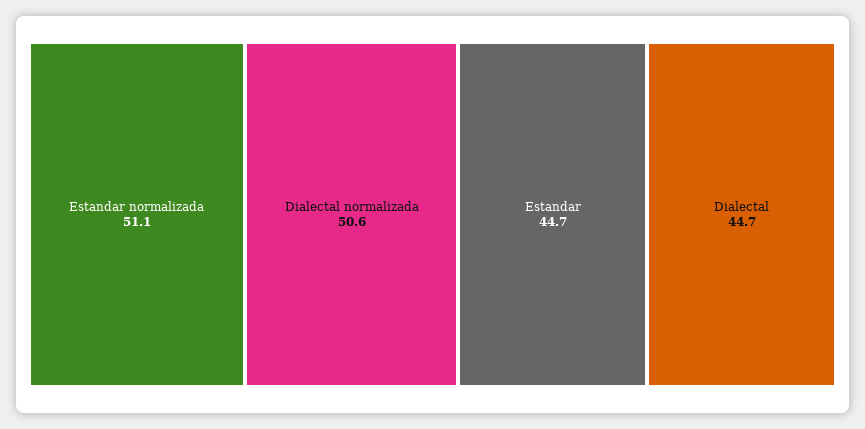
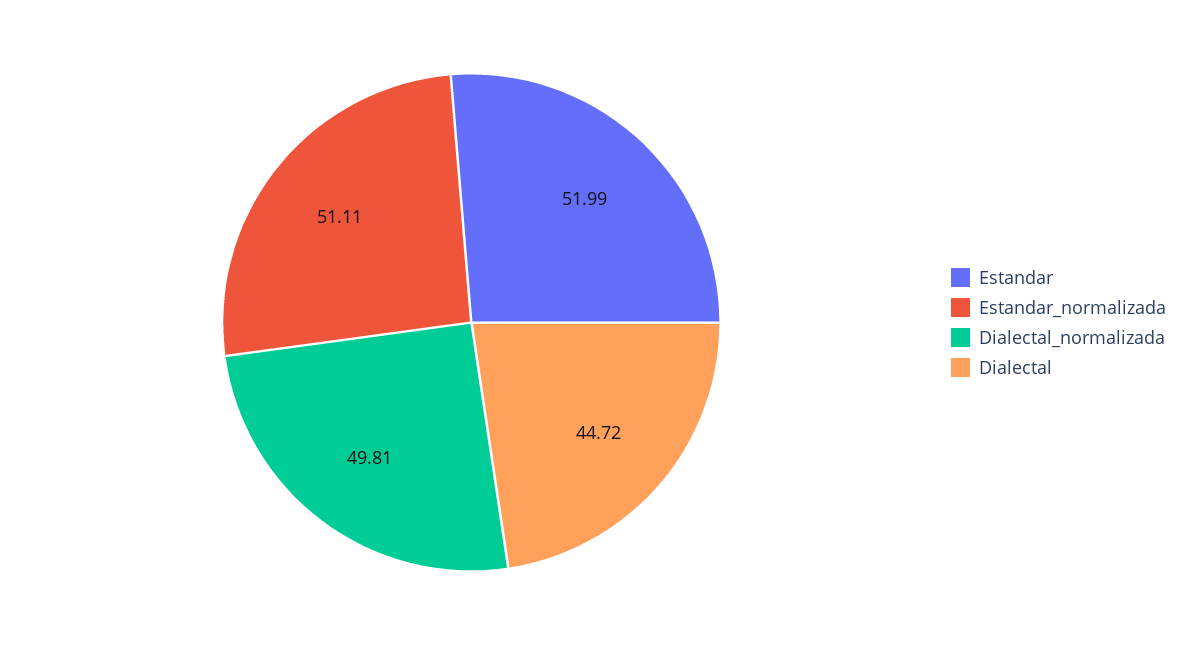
Dialectal normalizada: 50.6 -> 49.81
Estandar: 44.7 -> 51.99

